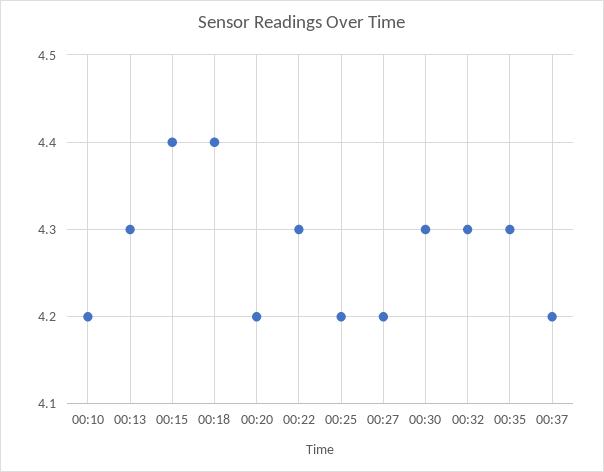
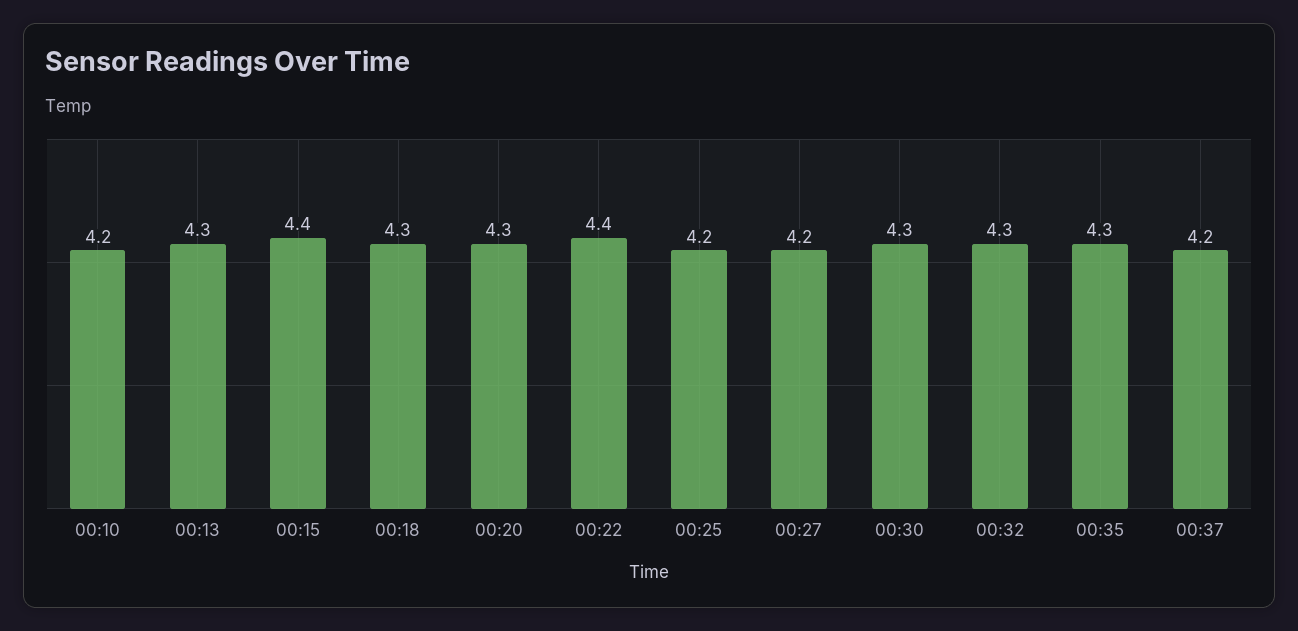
00:18: 4.4 -> 4.3
00:20: 4.2 -> 4.3
00:22: 4.3 -> 4.4

